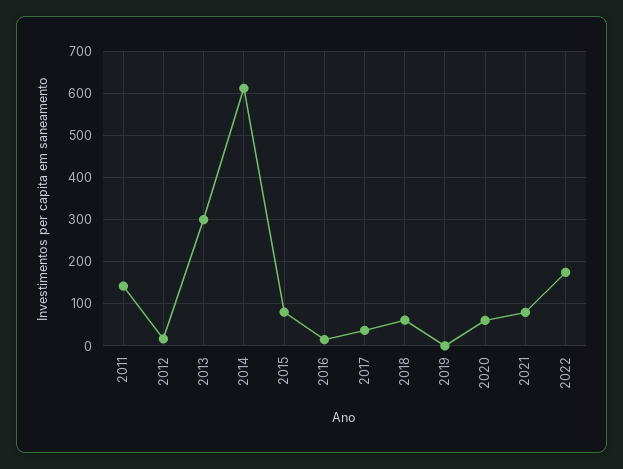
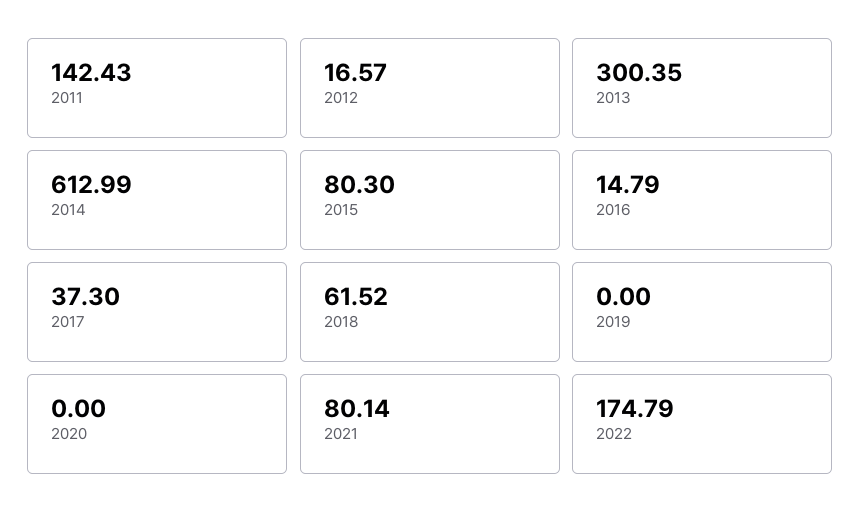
2020: 60 -> 0

